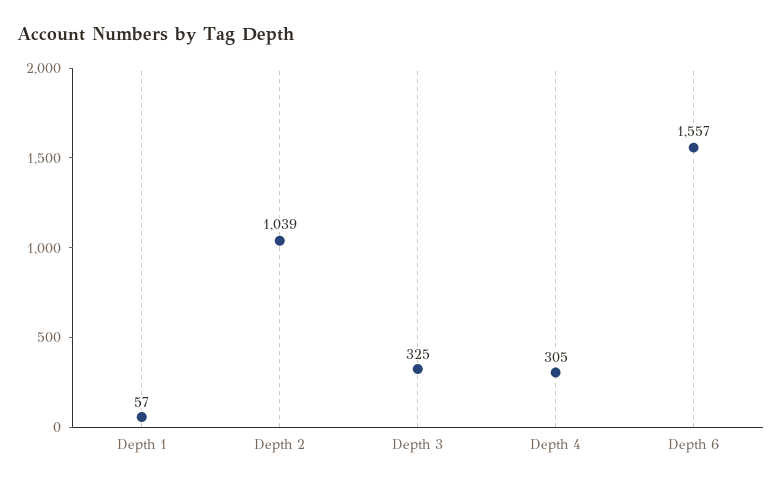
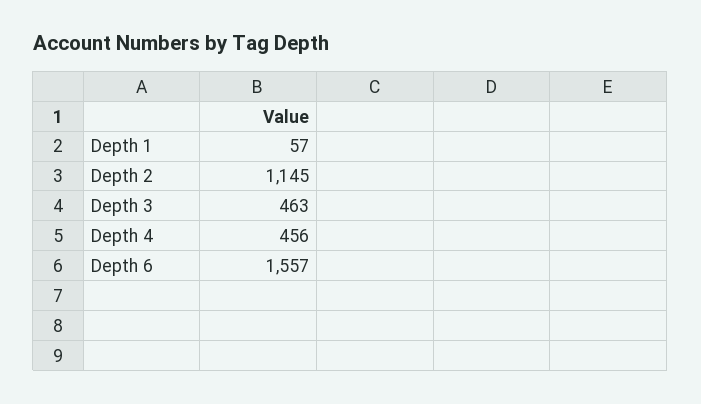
Depth 2: 1039 -> 1145
Depth 3: 325 -> 463
Depth 4: 305 -> 456

